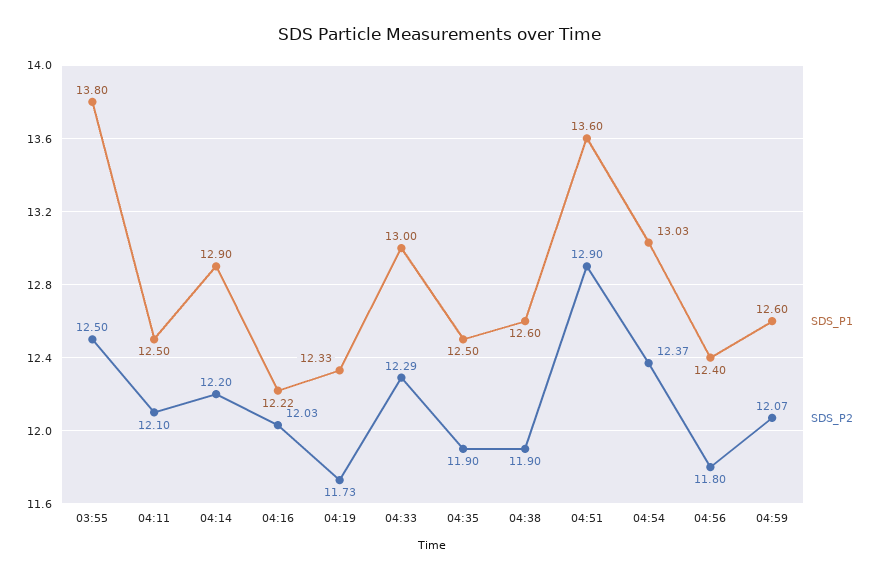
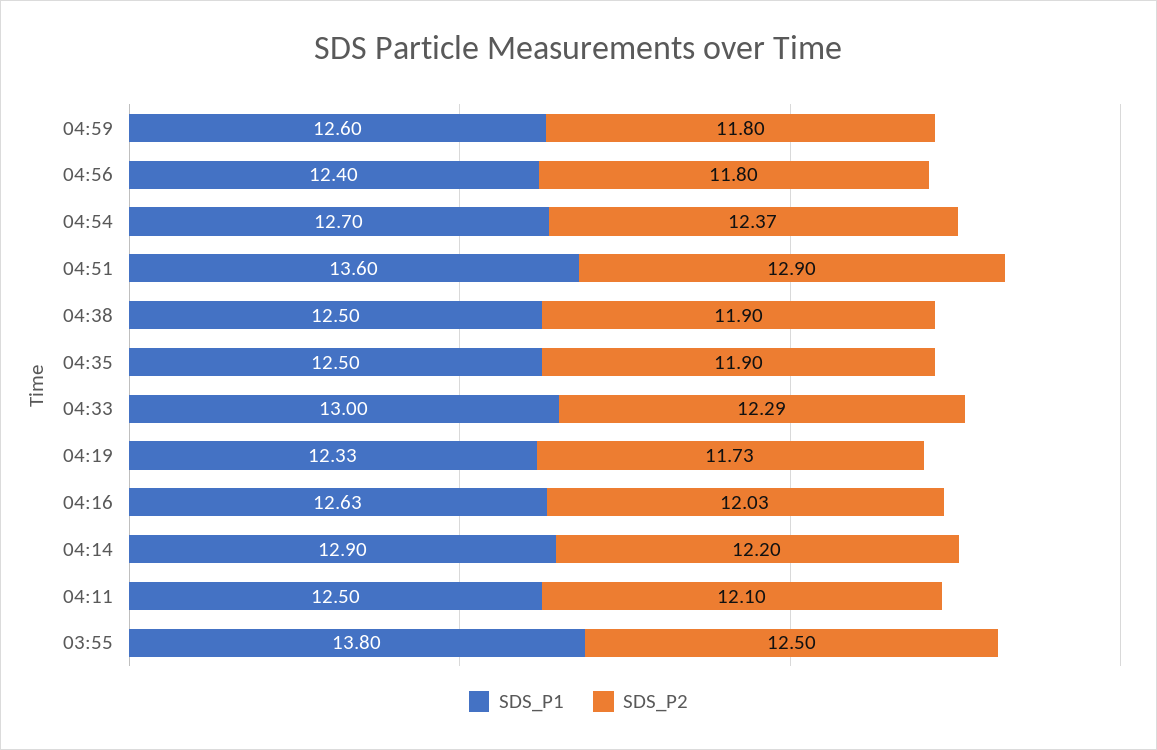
SDS_P1, 04:16: 12.22 -> 12.63
SDS_P1, 04:38: 12.6 -> 12.5
SDS_P1, 04:54: 13.03 -> 12.7
SDS_P2, 04:59: 12.07 -> 11.8

